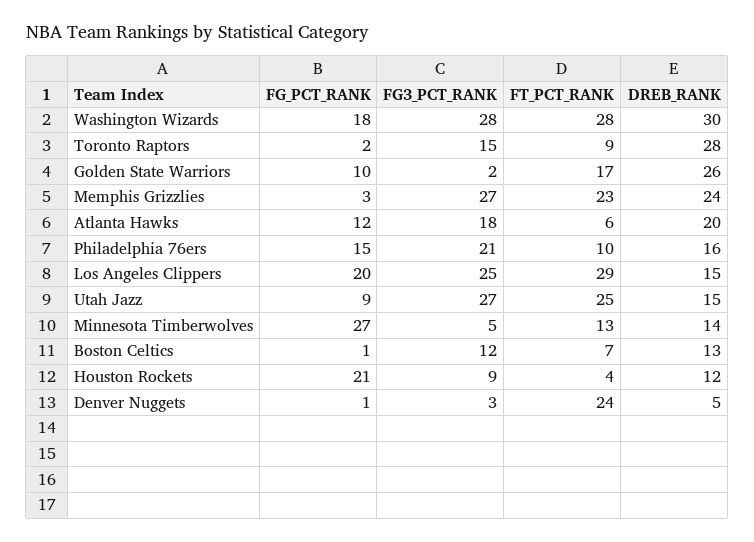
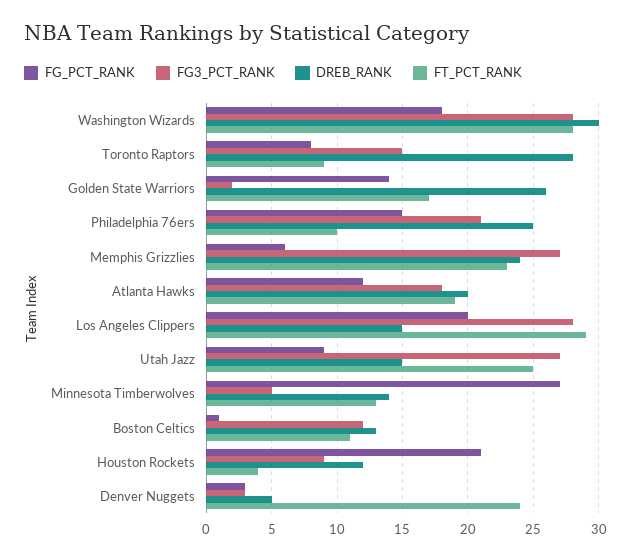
FG_PCT_RANK, Toronto Raptors: 2 -> 8
FG_PCT_RANK, Golden State Warriors: 10 -> 14
FG_PCT_RANK, Memphis Grizzlies: 3 -> 6
FT_PCT_RANK, Atlanta Hawks: 6 -> 19
DREB_RANK, Philadelphia 76ers: 16 -> 25
FG3_PCT_RANK, Los Angeles Clippers: 25 -> 28
FT_PCT_RANK, Boston Celtics: 7 -> 11
FG_PCT_RANK, Denver Nuggets: 1 -> 3

